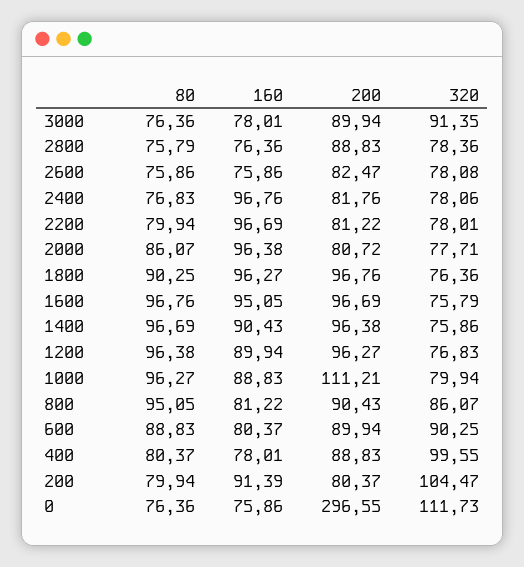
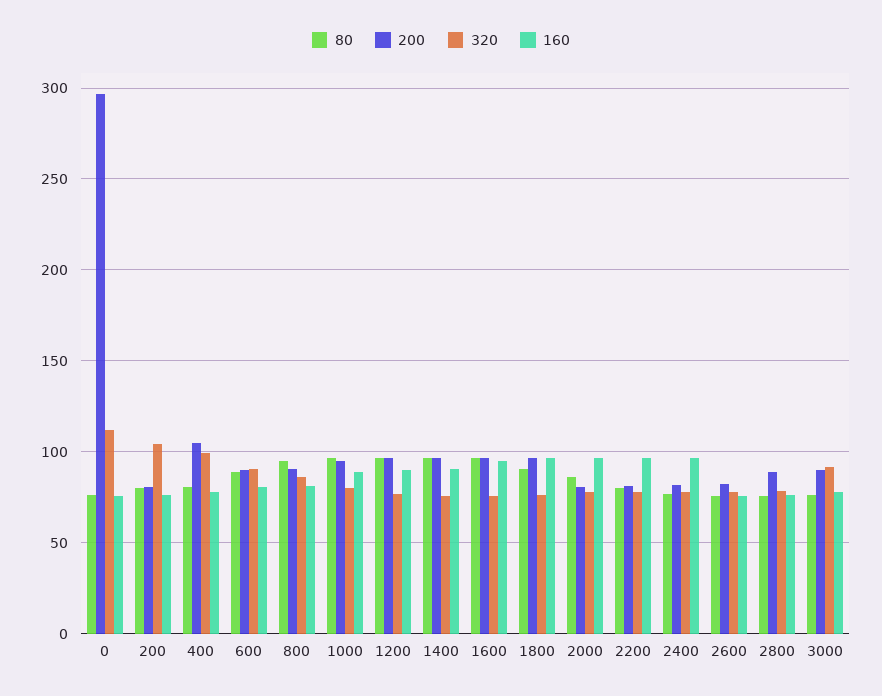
200, 1000: 111.21 -> 95
200, 400: 88.83 -> 105
160, 200: 91.39 -> 75

